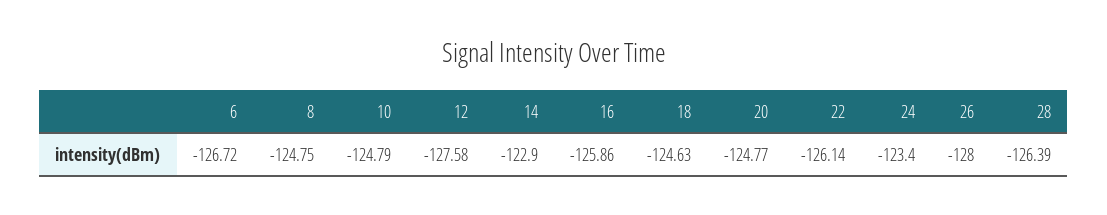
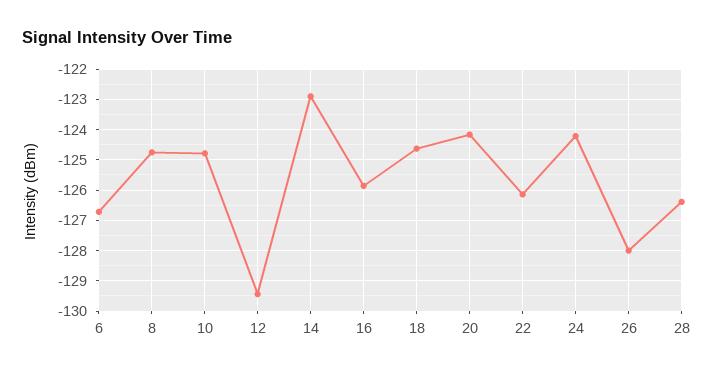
12: -127.58 -> -129.4
20: -124.77 -> -124.2
24: -123.4 -> -124.2

